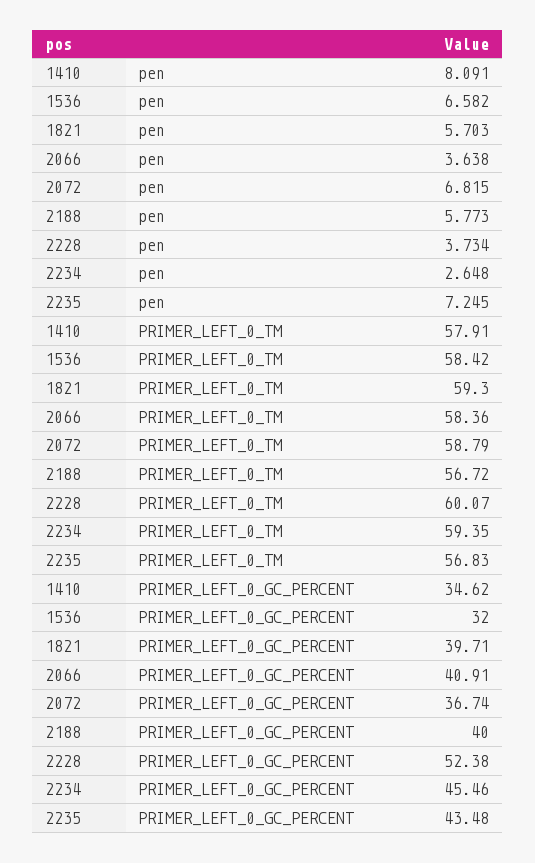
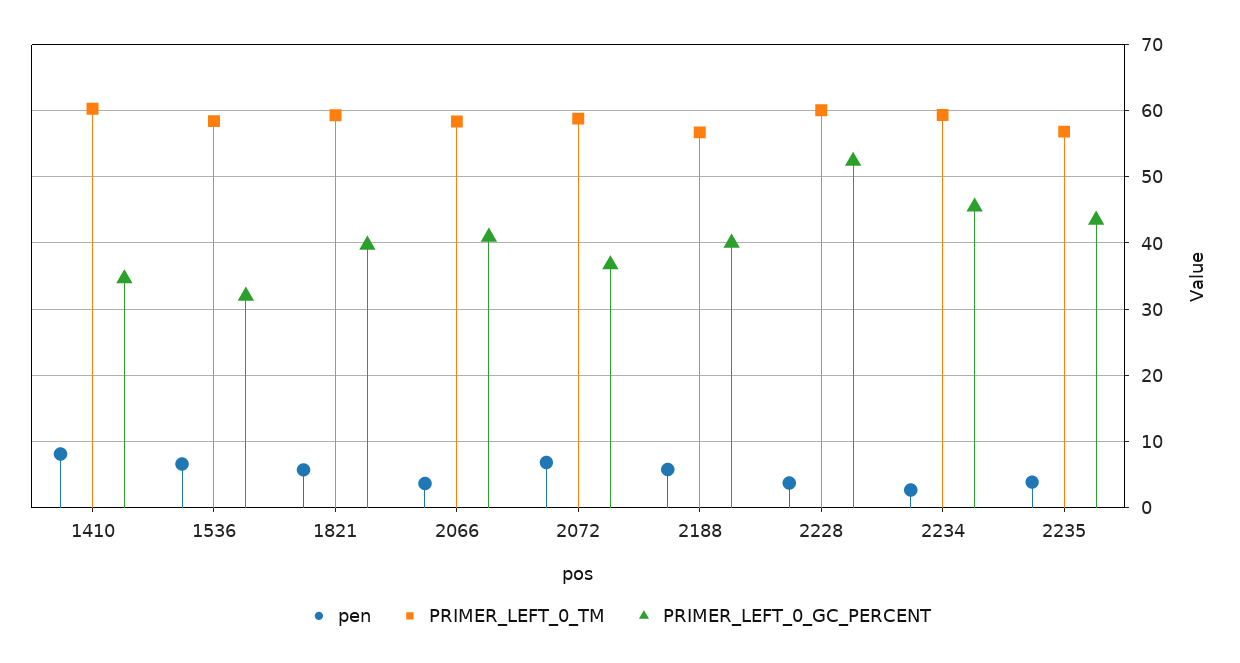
pen, 2235: 7.245 -> 4
PRIMER_LEFT_0_TM, 1410: 57.91 -> 60

